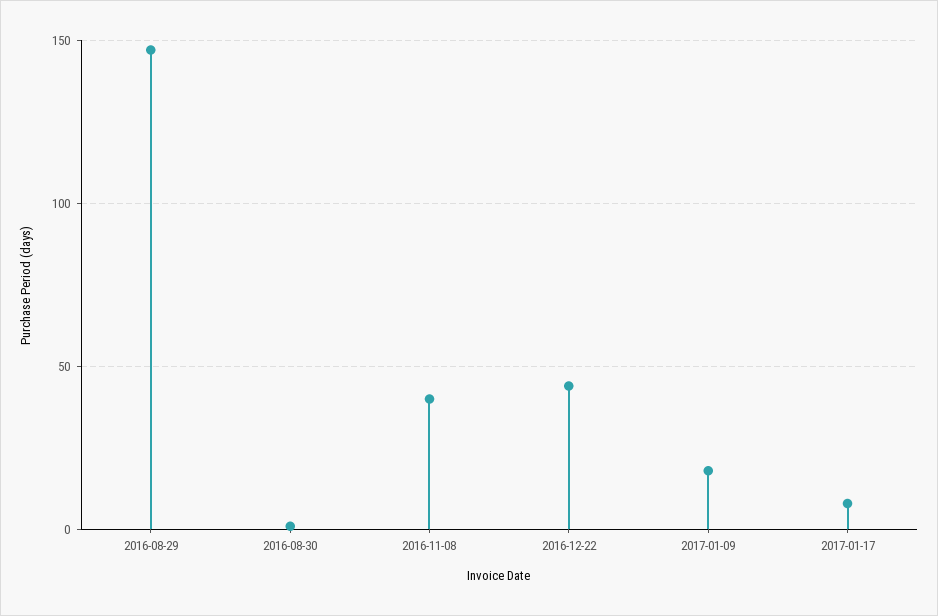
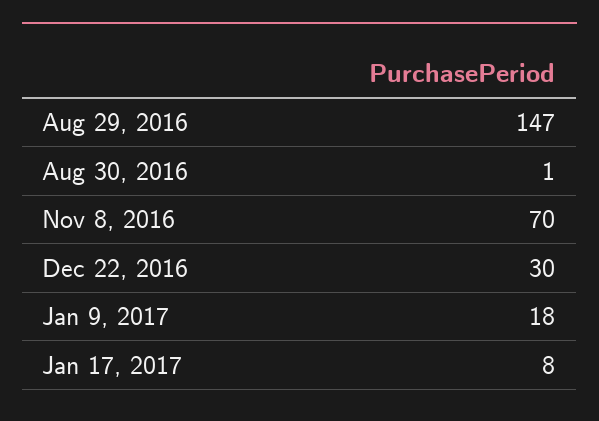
2016-11-08: 40 -> 70
2016-12-22: 45 -> 30

